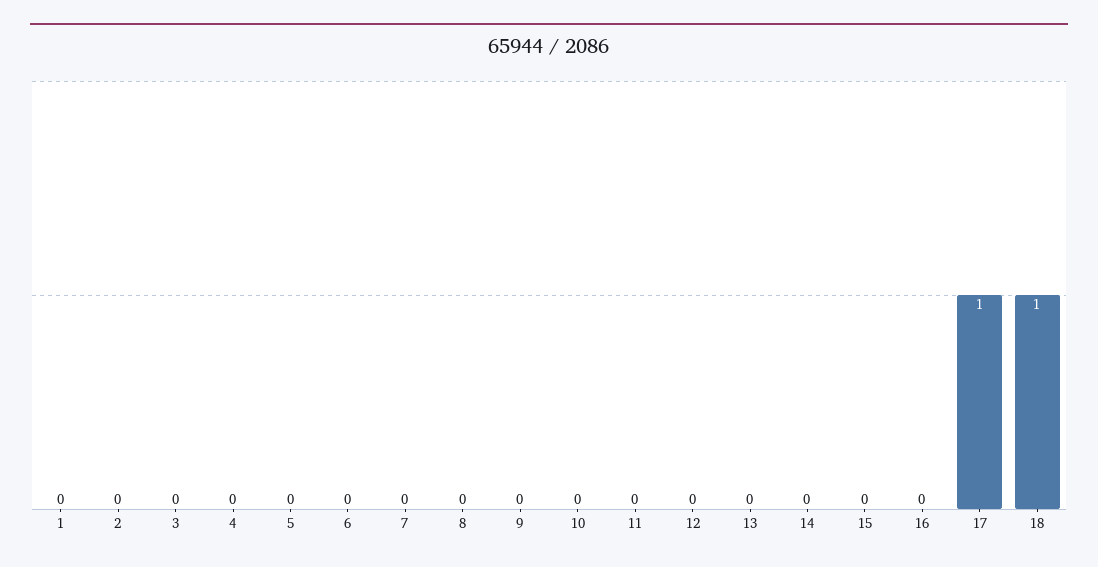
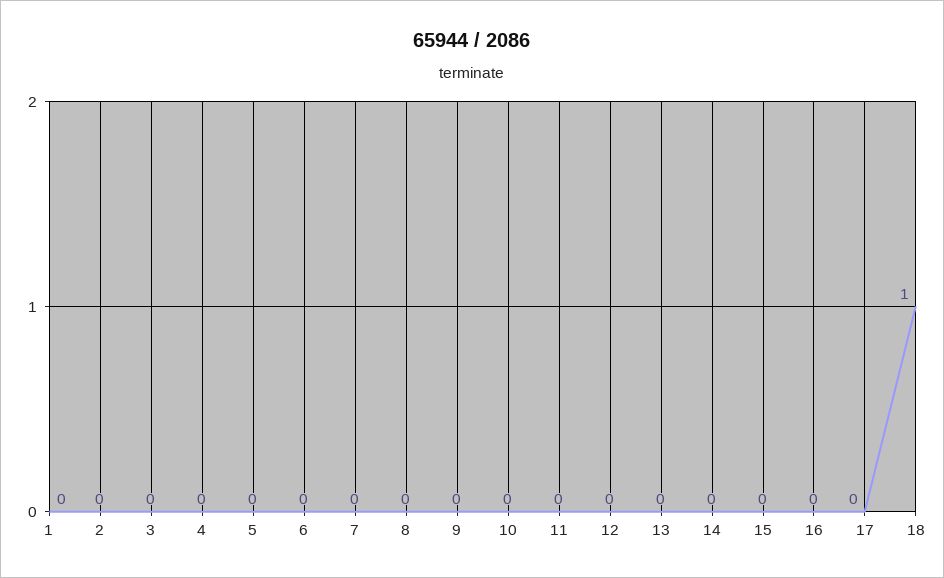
17: 1 -> 0

